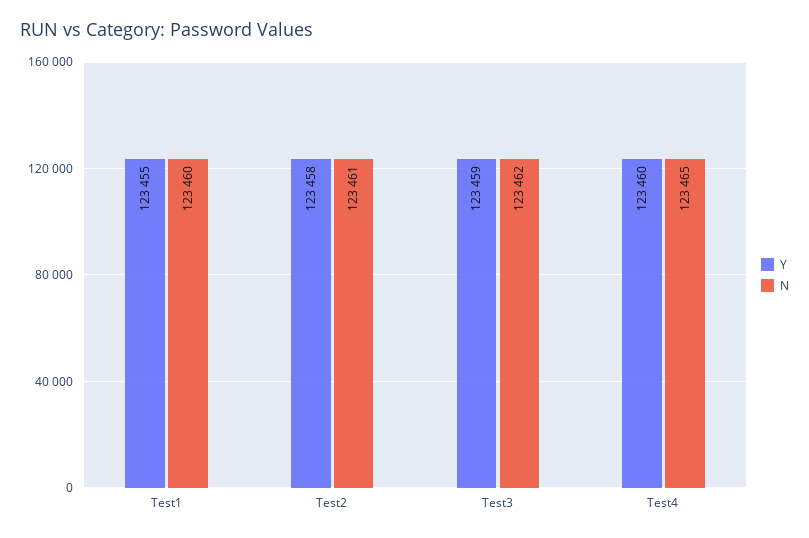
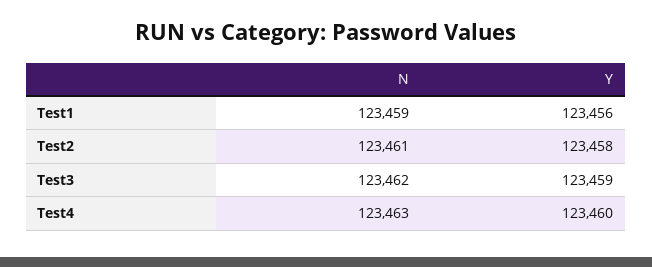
Y, Test1: 123455 -> 123456
N, Test1: 123460 -> 123459
N, Test4: 123465 -> 123463

